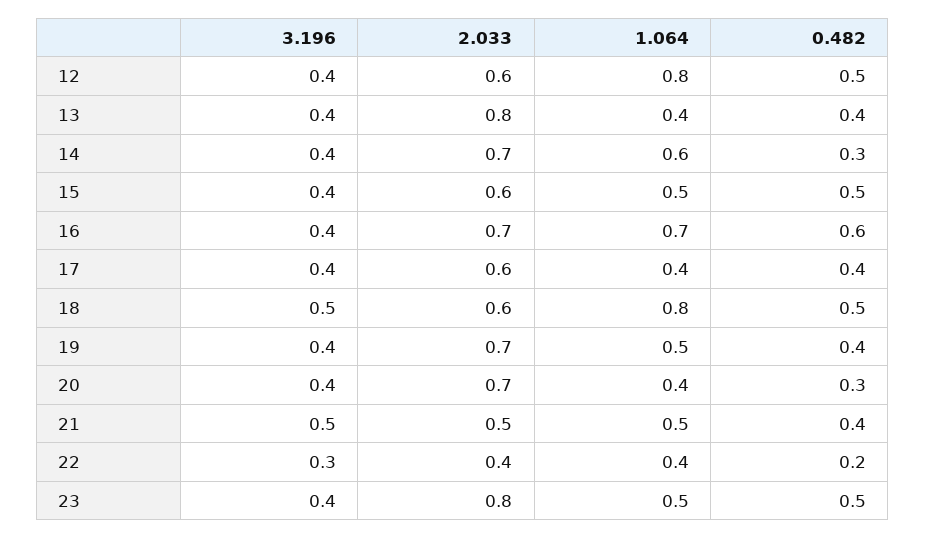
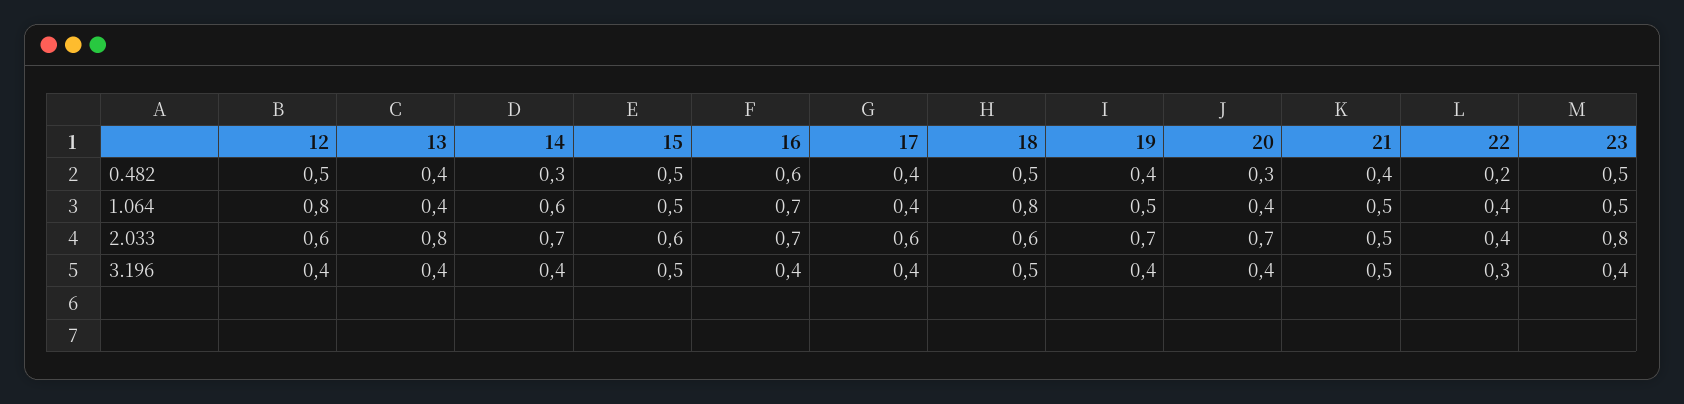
3.196, 15: 0.4 -> 0.5

